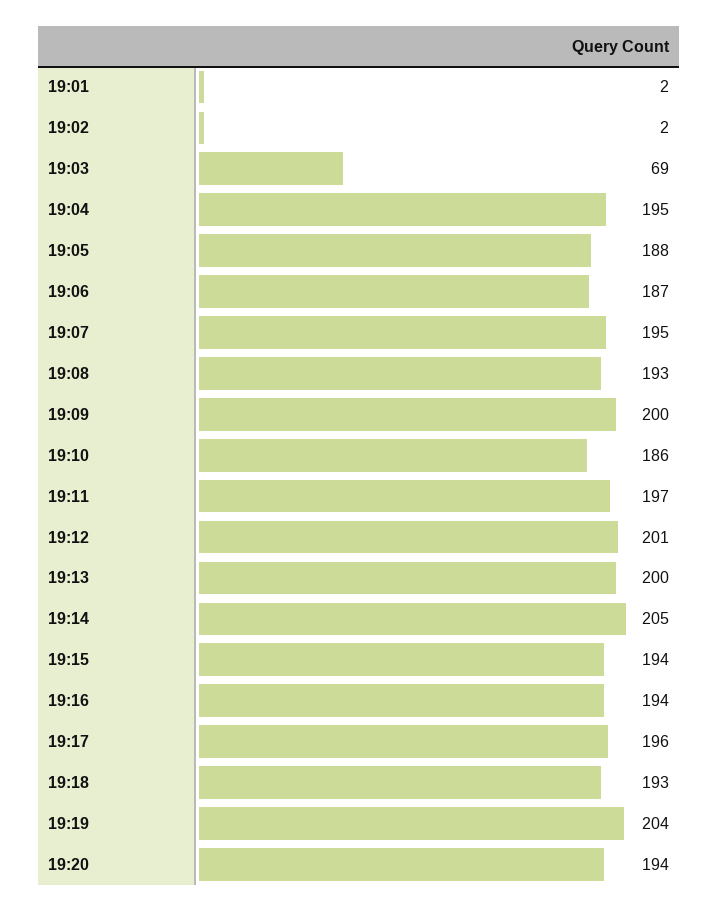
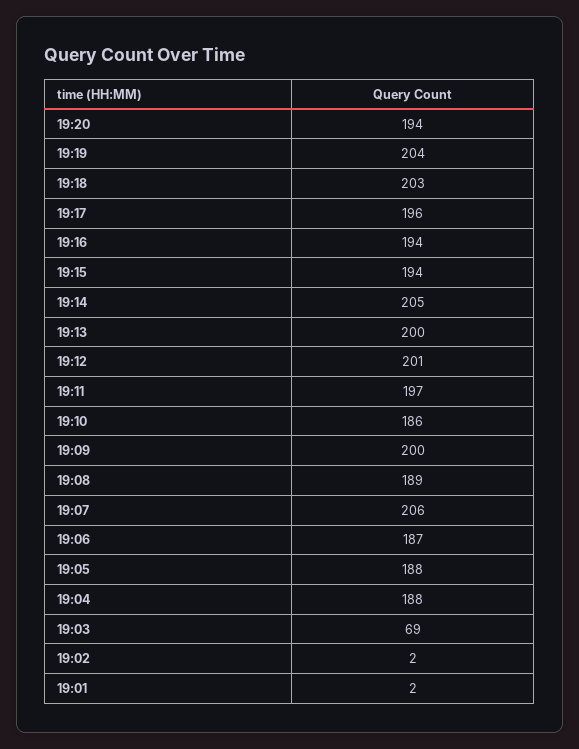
19:04: 195 -> 188
19:07: 195 -> 206
19:08: 193 -> 189
19:18: 193 -> 203

